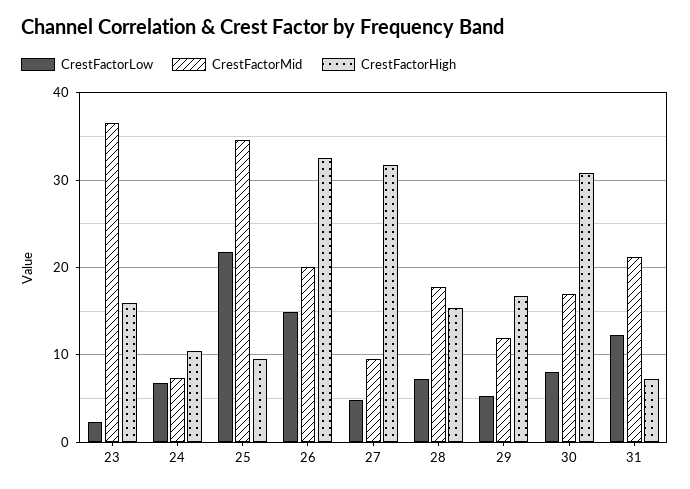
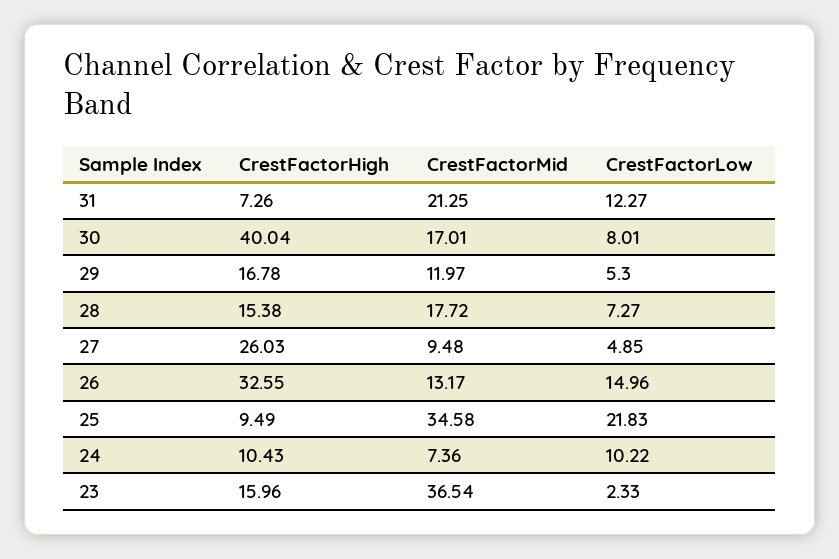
CrestFactorLow, 24: 7 -> 10.22
CrestFactorMid, 26: 20 -> 13.17
CrestFactorHigh, 27: 32 -> 26.03
CrestFactorHigh, 30: 31 -> 40.04

